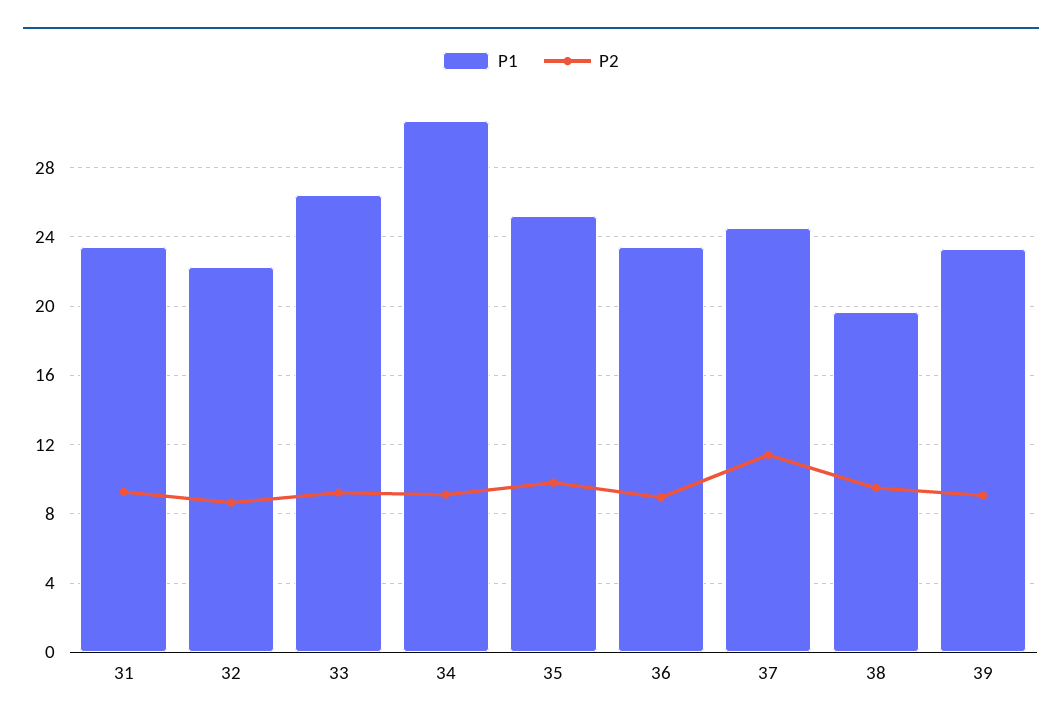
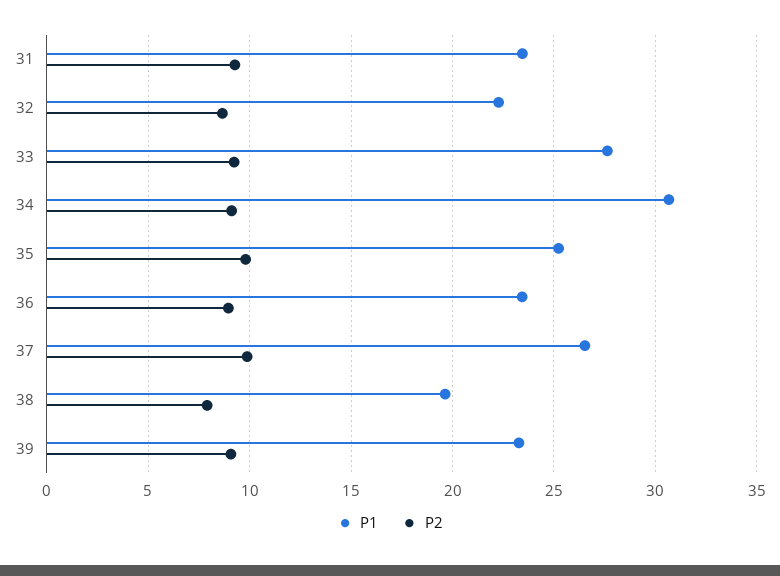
P1, 33: 26.5 -> 27.5
P1, 37: 24.5 -> 26.5
P2, 37: 11.5 -> 10
P2, 38: 9.5 -> 8

